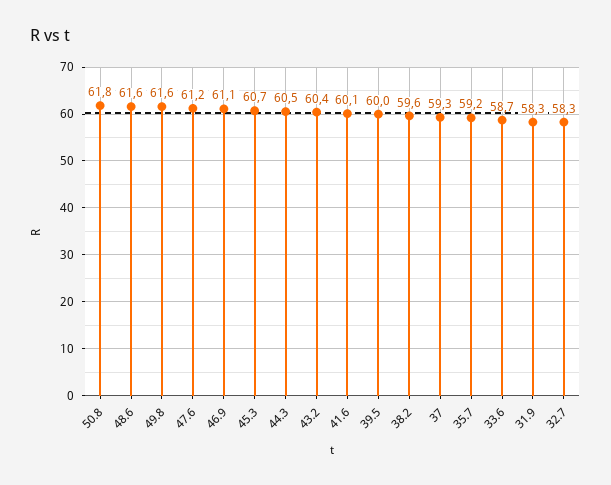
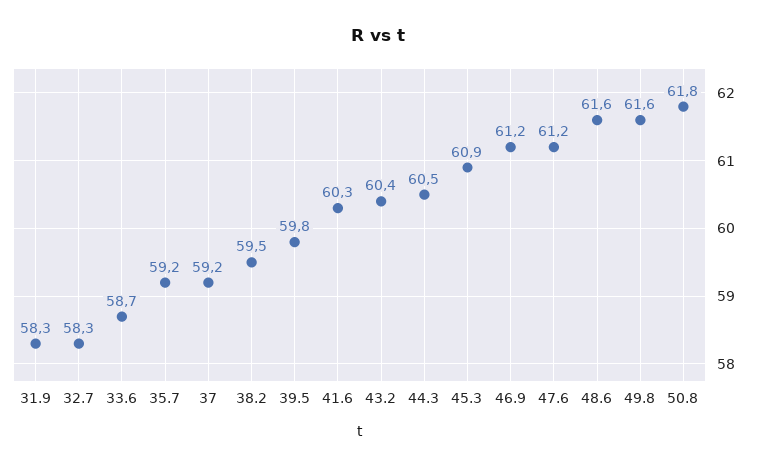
46.9: 61.1 -> 61.2
45.3: 60.7 -> 60.9
41.6: 60.1 -> 60.3
39.5: 60 -> 59.8
38.2: 59.6 -> 59.5
37: 59.3 -> 59.2

